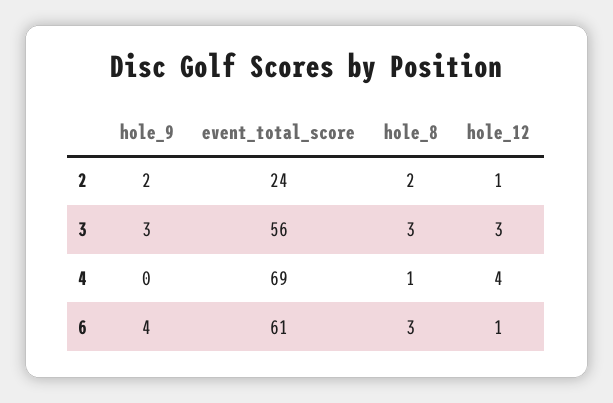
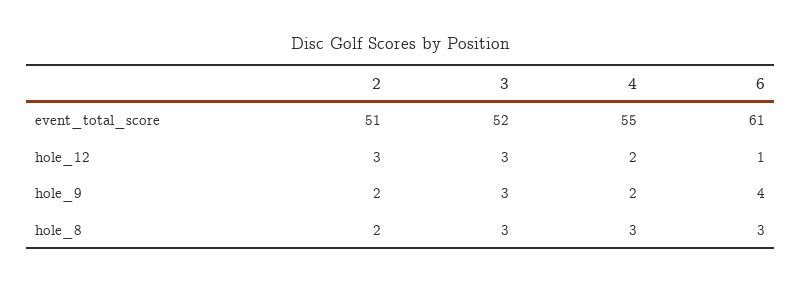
event_total_score, 2: 24 -> 51
hole_12, 2: 1 -> 3
event_total_score, 3: 56 -> 52
hole_9, 4: 0 -> 2
event_total_score, 4: 69 -> 55
hole_8, 4: 1 -> 3
hole_12, 4: 4 -> 2

